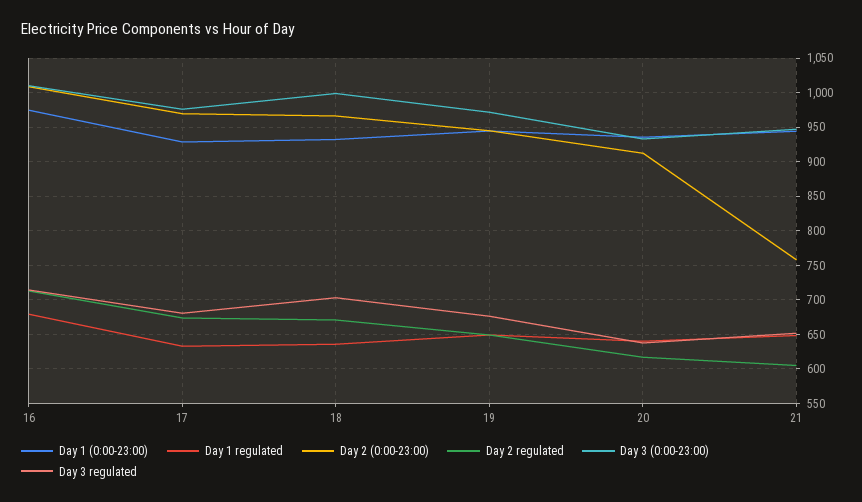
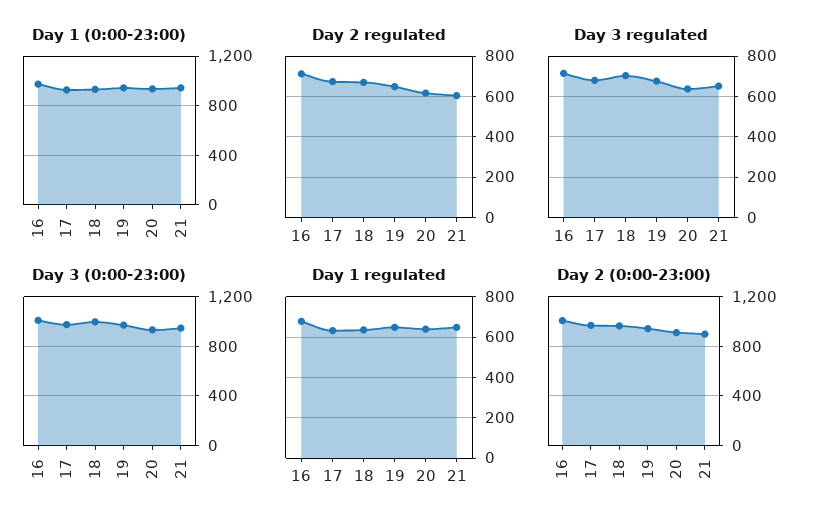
Day 2 (0:00-23:00), 21: 760 -> 900

